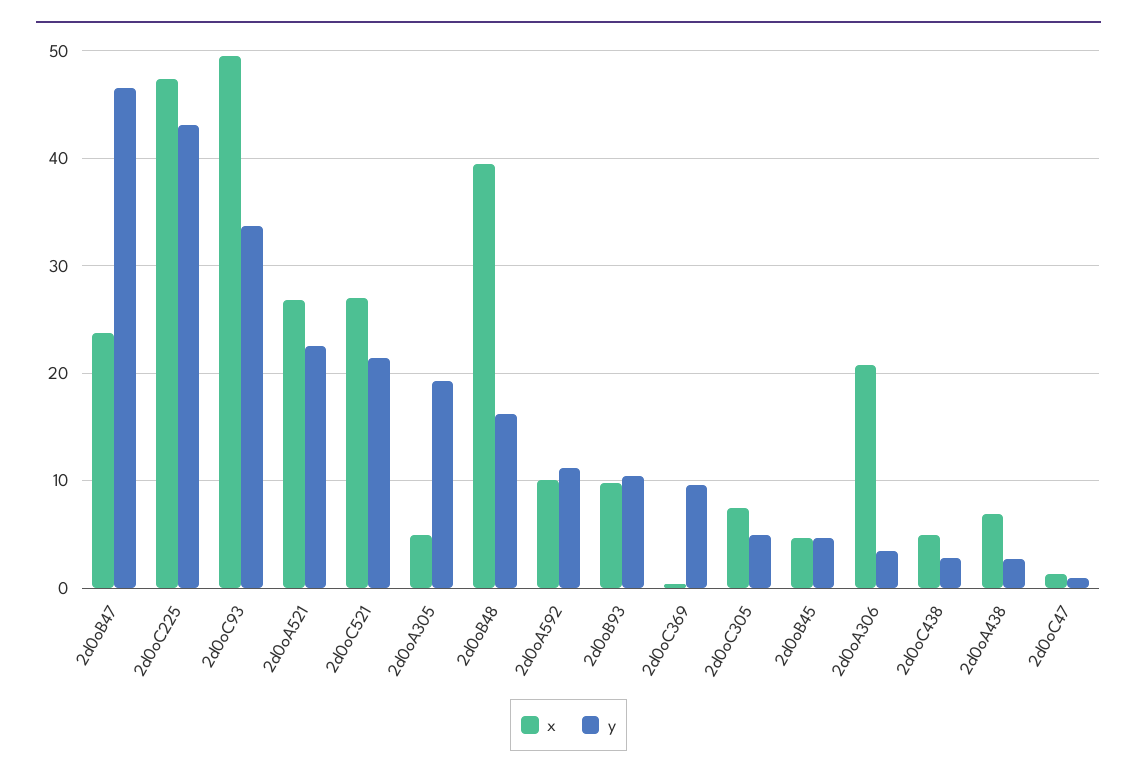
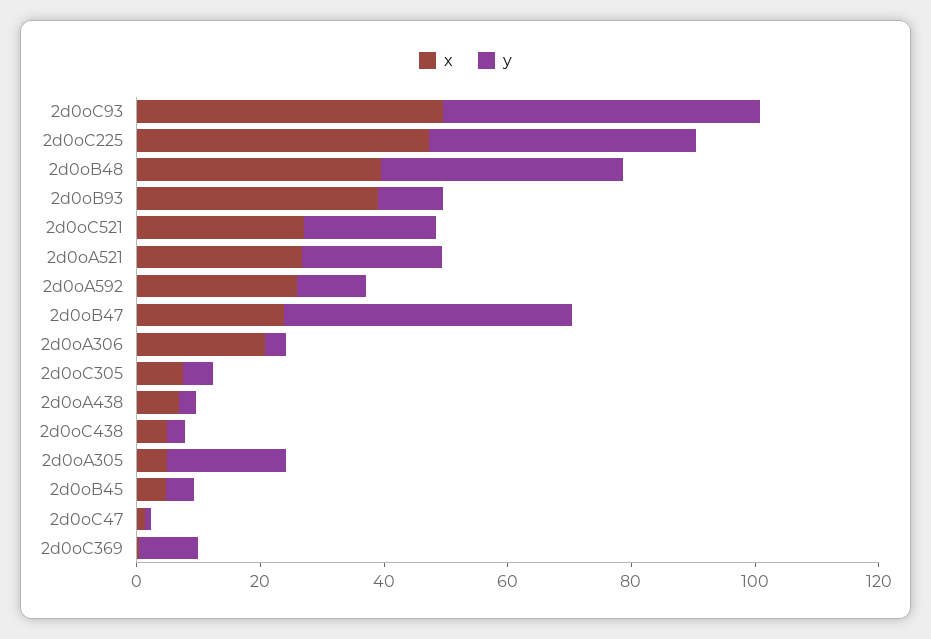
y, 2d0oC93: 34 -> 50
y, 2d0oB48: 16 -> 40
x, 2d0oA592: 10 -> 25
x, 2d0oB93: 10 -> 40

